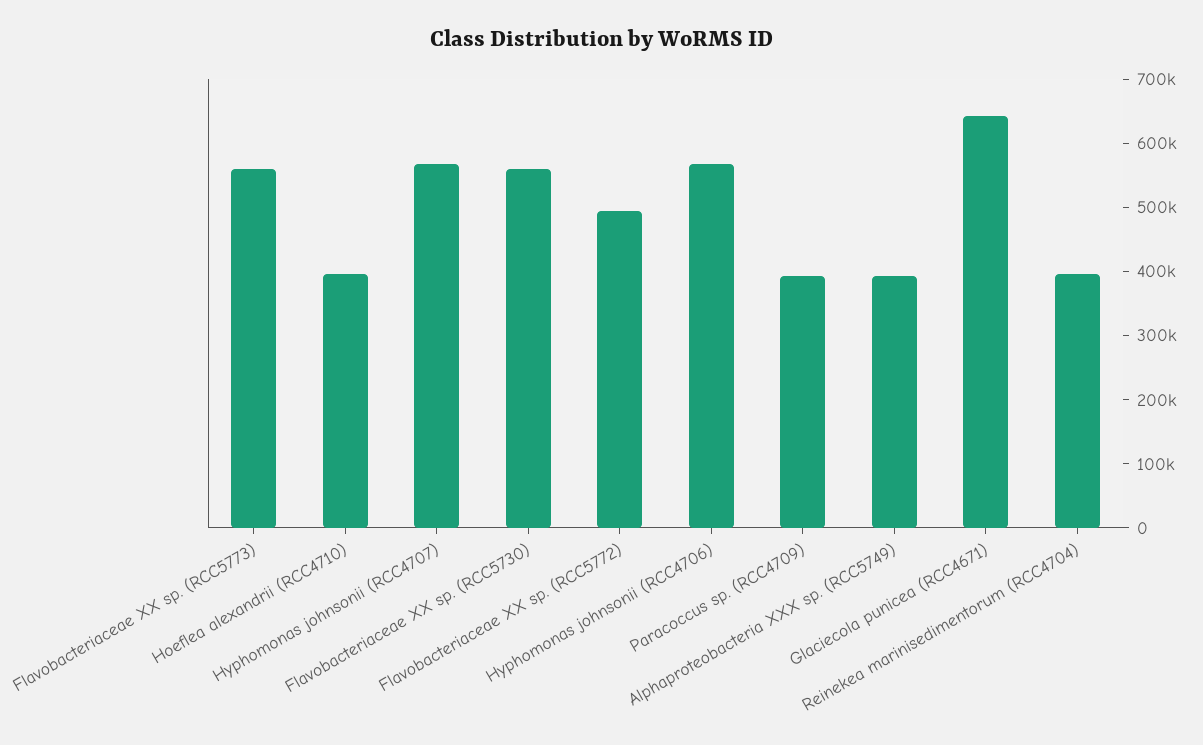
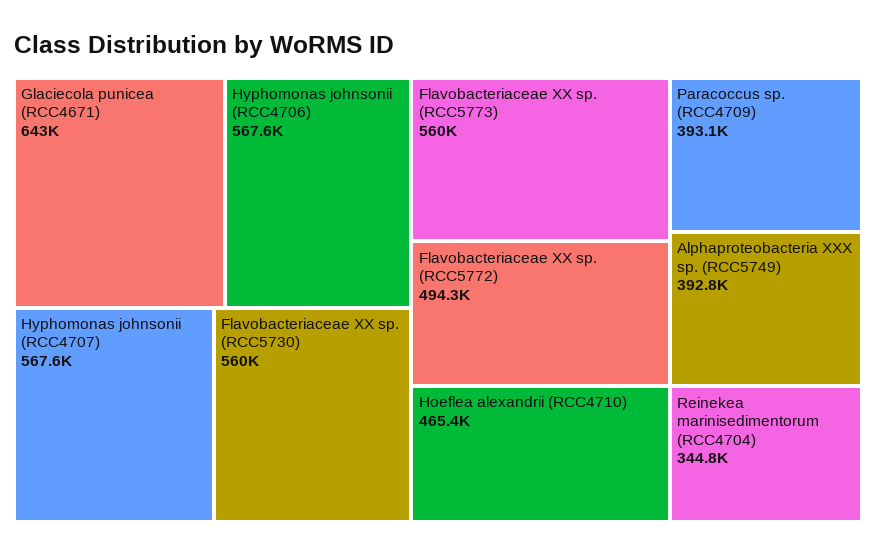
Hoeflea alexandrii (RCC4710): 400000 -> 465400
Reinekea marinisedimentorum (RCC4704): 400000 -> 344800

